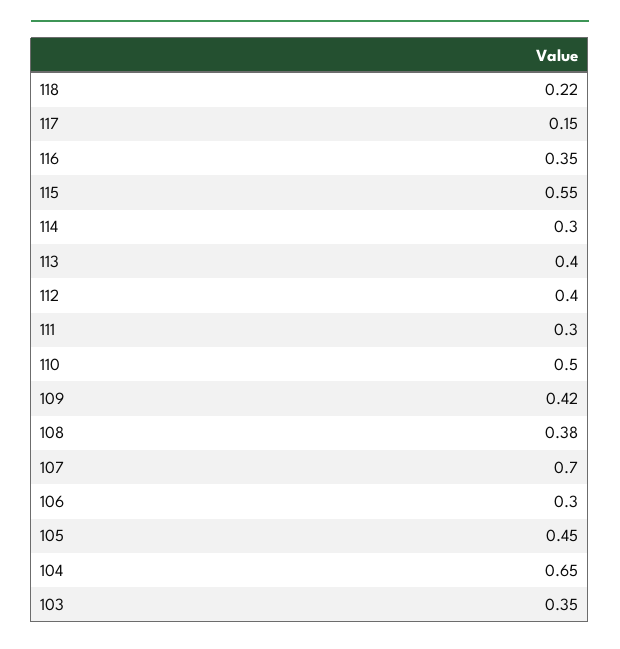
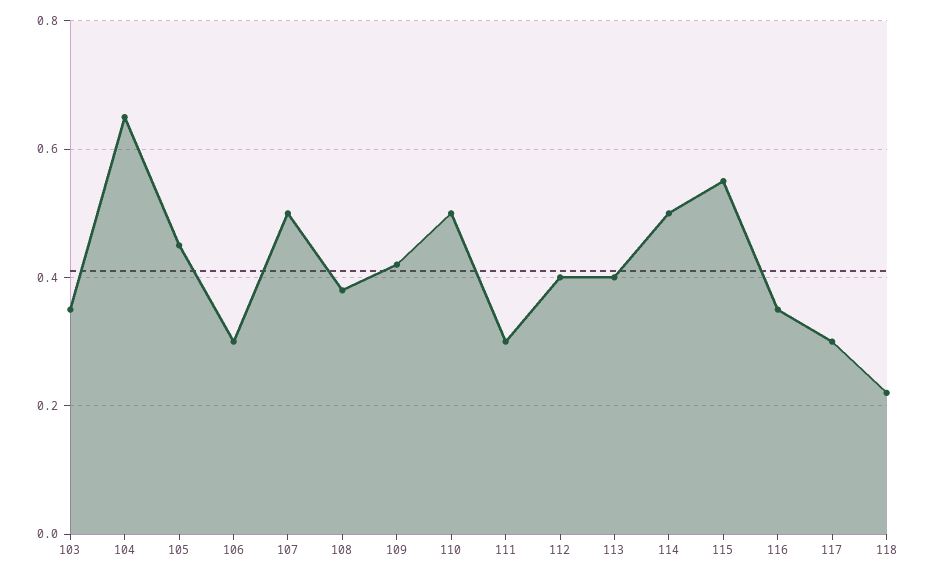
117: 0.15 -> 0.3
114: 0.3 -> 0.5
107: 0.7 -> 0.5

